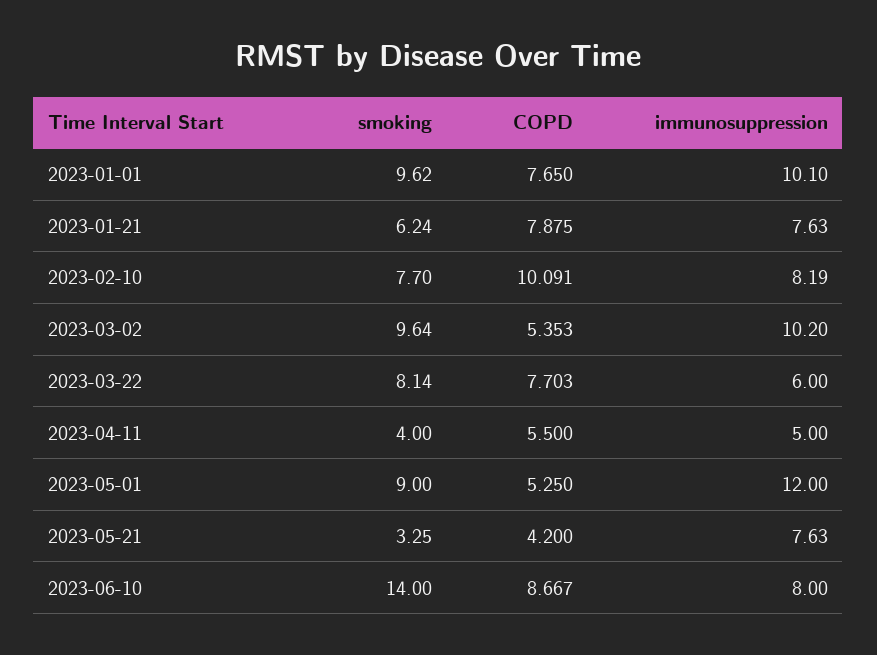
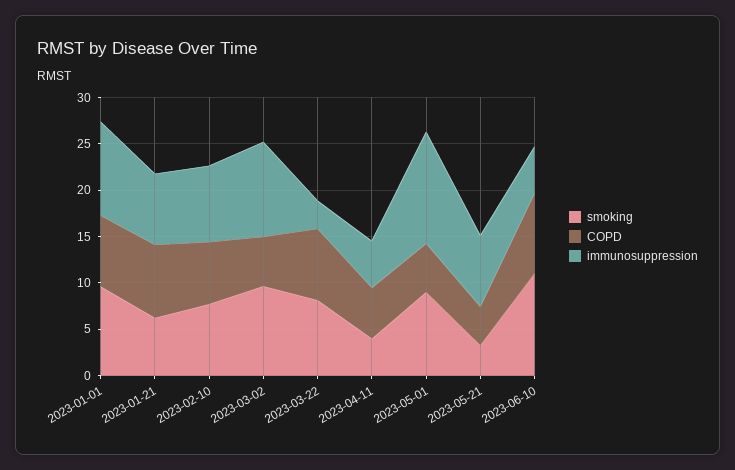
COPD, 2023-02-10: 10.091 -> 7
immunosuppression, 2023-03-22: 6 -> 3
smoking, 2023-06-10: 14 -> 11
immunosuppression, 2023-06-10: 8 -> 5

